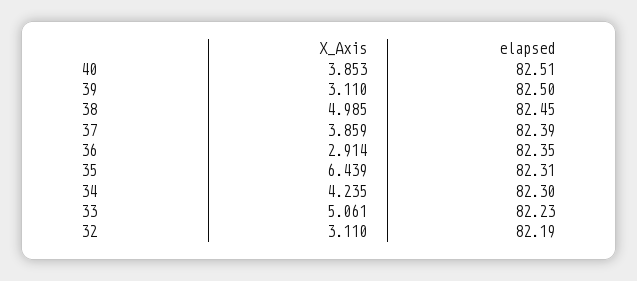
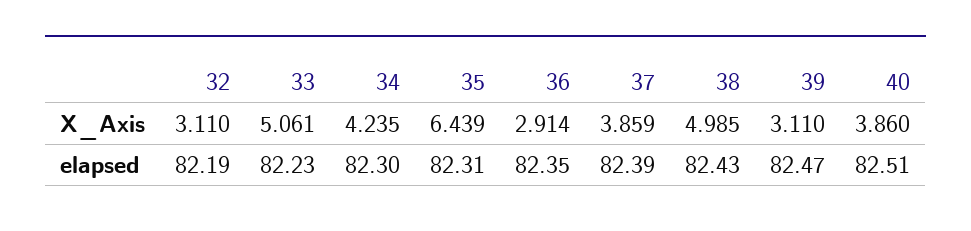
X_Axis, 40: 3.853 -> 3.86
elapsed, 39: 82.5 -> 82.47
elapsed, 38: 82.45 -> 82.43

